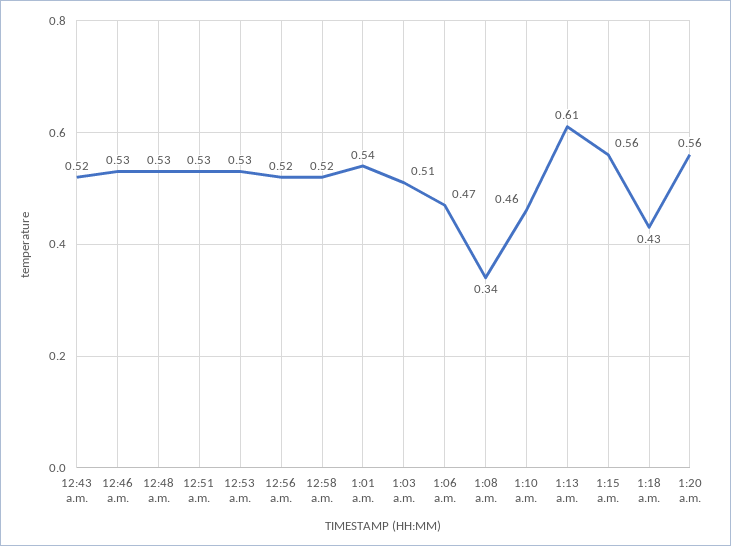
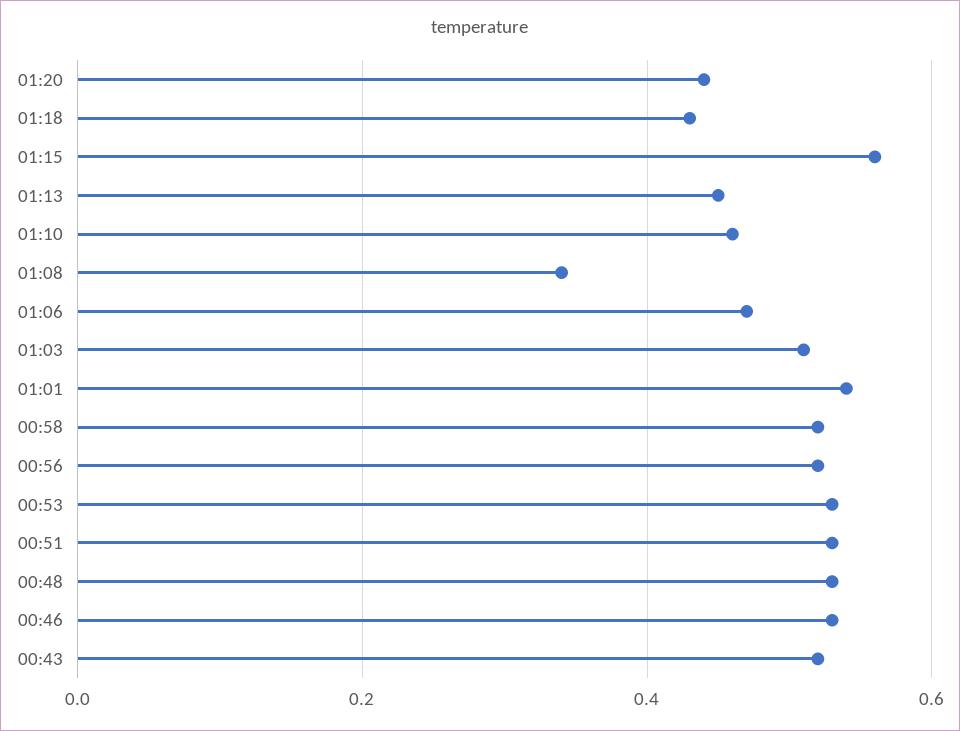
1:13 a.m.: 0.61 -> 0.45
1:20 a.m.: 0.56 -> 0.45

